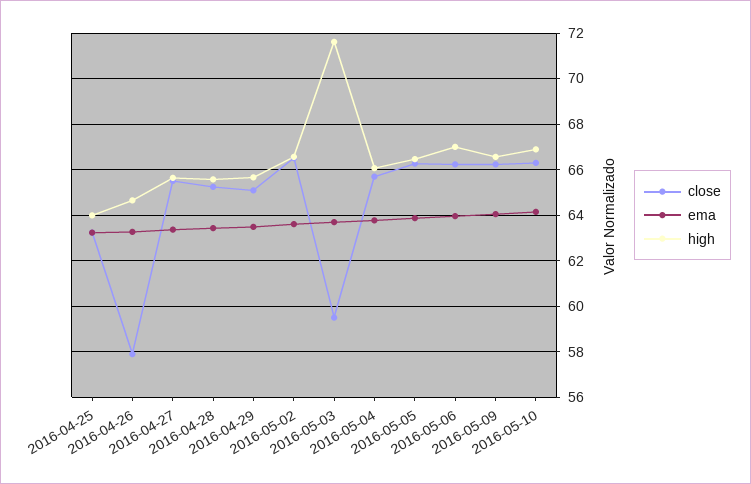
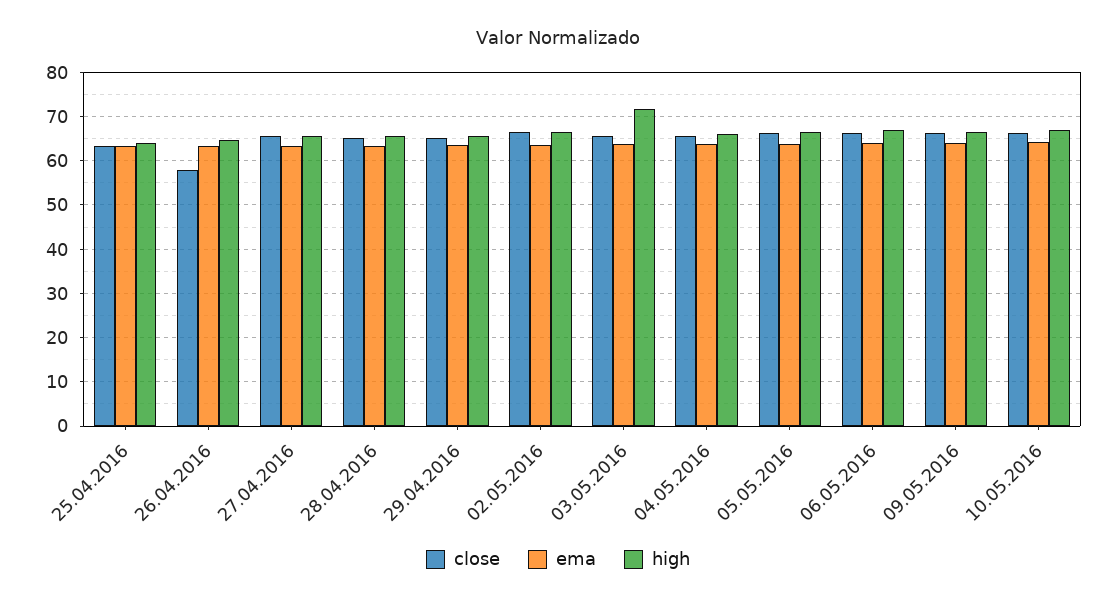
close, 2016-05-03: 59.5 -> 66

